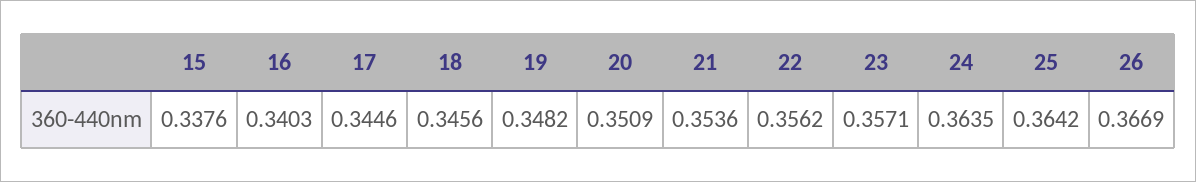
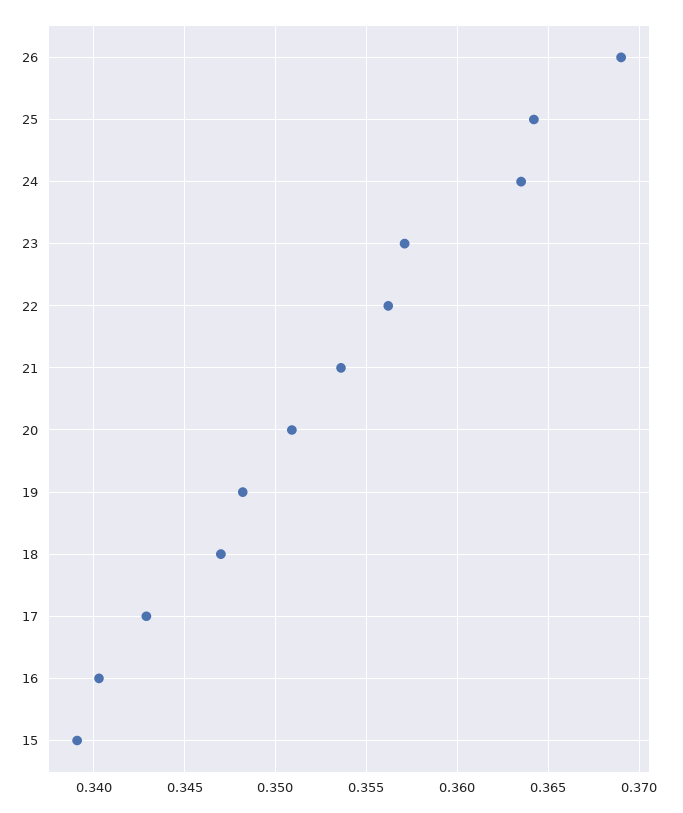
15: 0.3376 -> 0.339
17: 0.3446 -> 0.343
18: 0.3456 -> 0.347
26: 0.3669 -> 0.369

